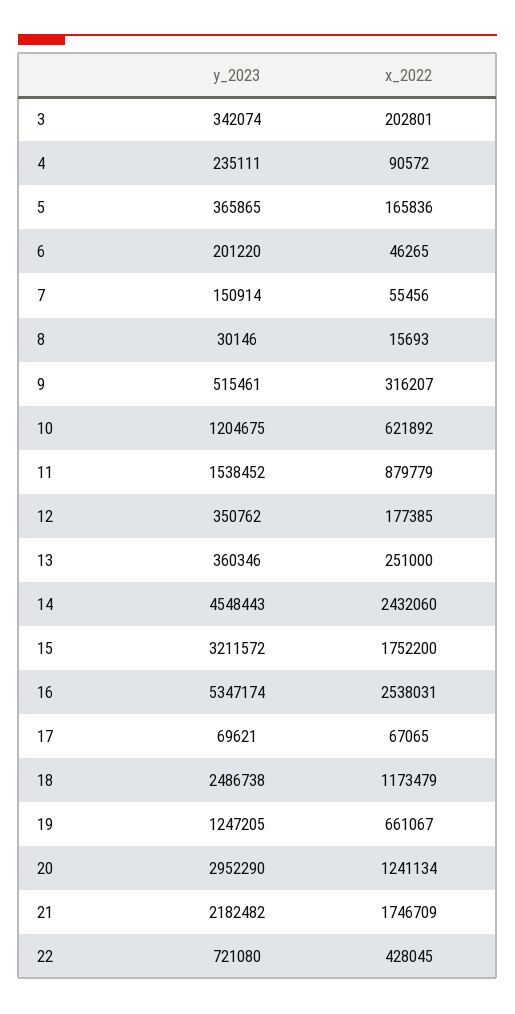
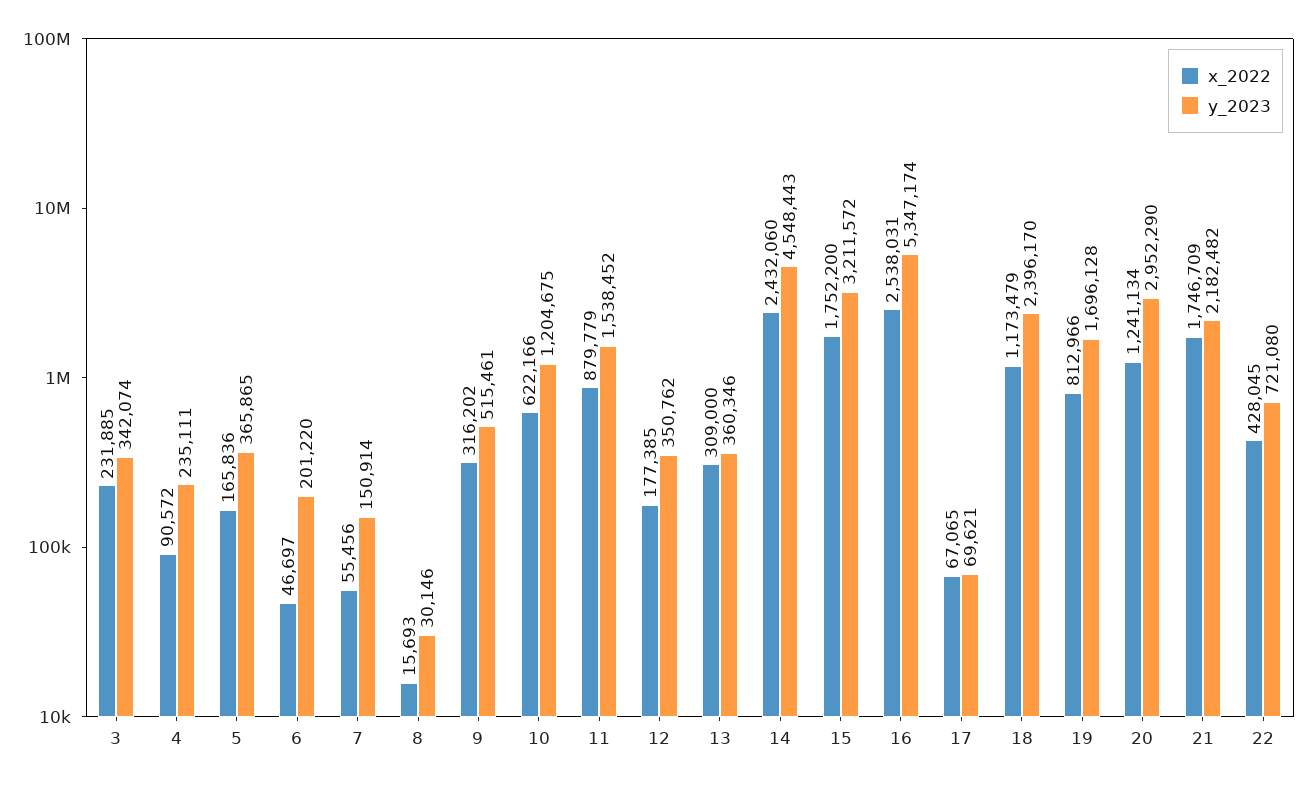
x_2022, 3: 202801 -> 231885
x_2022, 6: 46265 -> 46697
x_2022, 9: 316207 -> 316202
x_2022, 10: 621892 -> 622166
x_2022, 13: 251000 -> 309000
y_2023, 18: 2486738 -> 2396170
y_2023, 19: 1247205 -> 1696128
x_2022, 19: 661067 -> 812966

